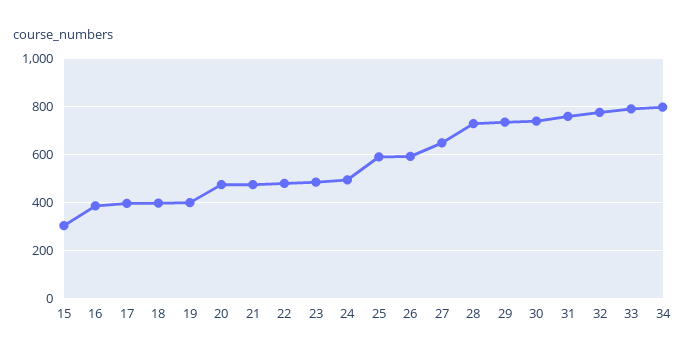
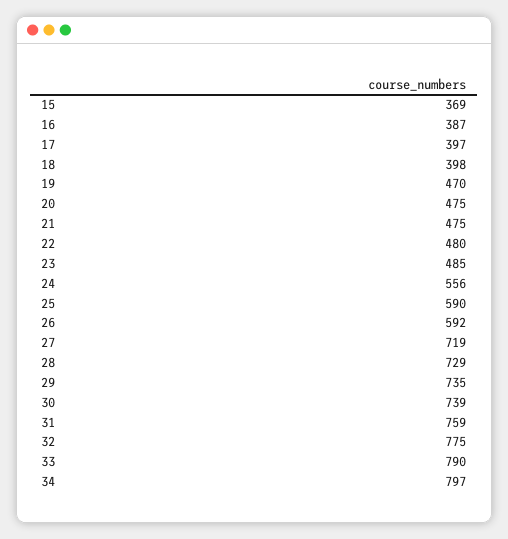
15: 300 -> 369
19: 400 -> 470
24: 500 -> 556
27: 650 -> 719

